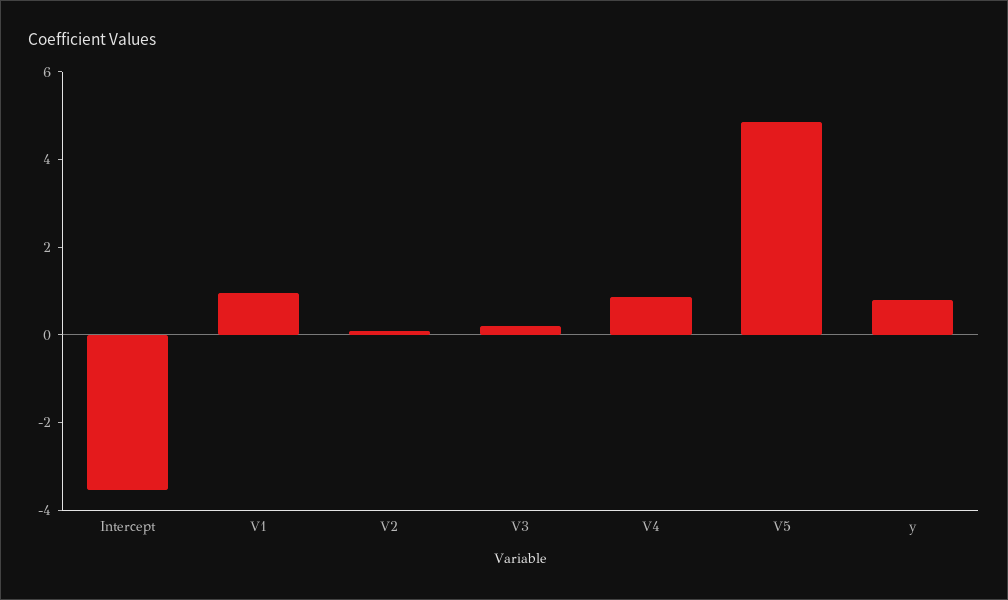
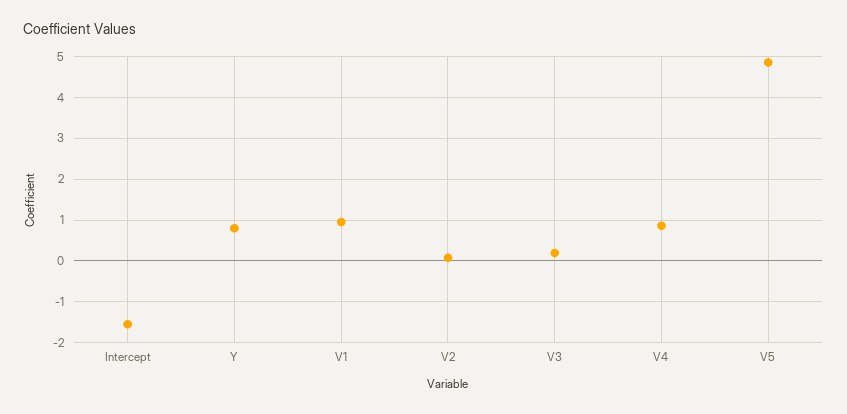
Intercept: -3.5 -> -1.6

